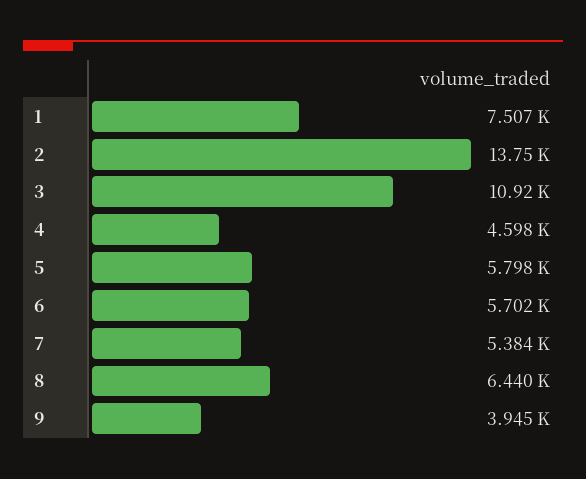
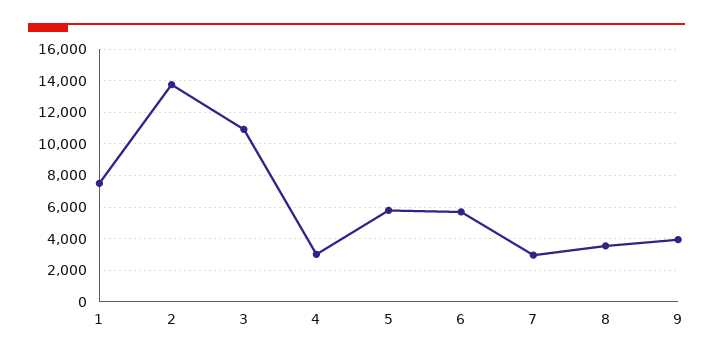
4: 4598 -> 3000
7: 5384 -> 3000
8: 6440 -> 3500

